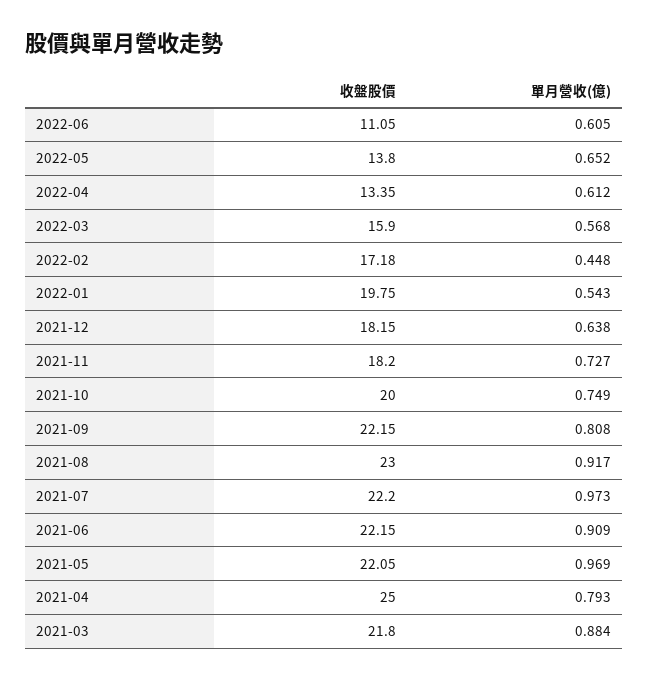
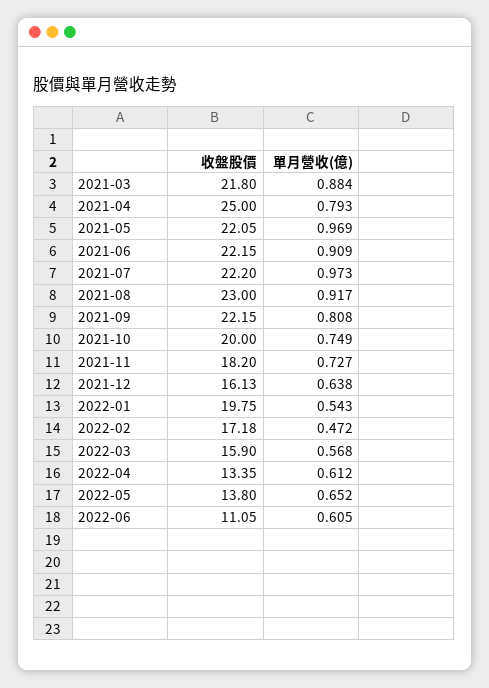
單月營收(億), 2022-02: 0.448 -> 0.472
收盤股價, 2021-12: 18.15 -> 16.13

